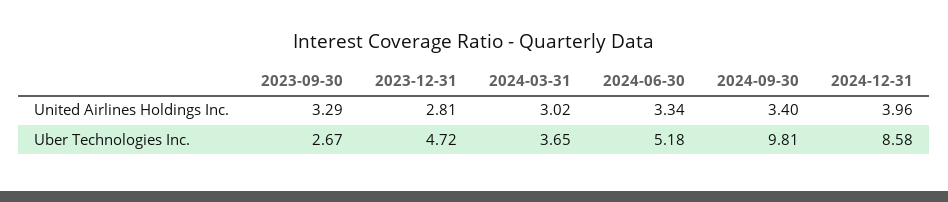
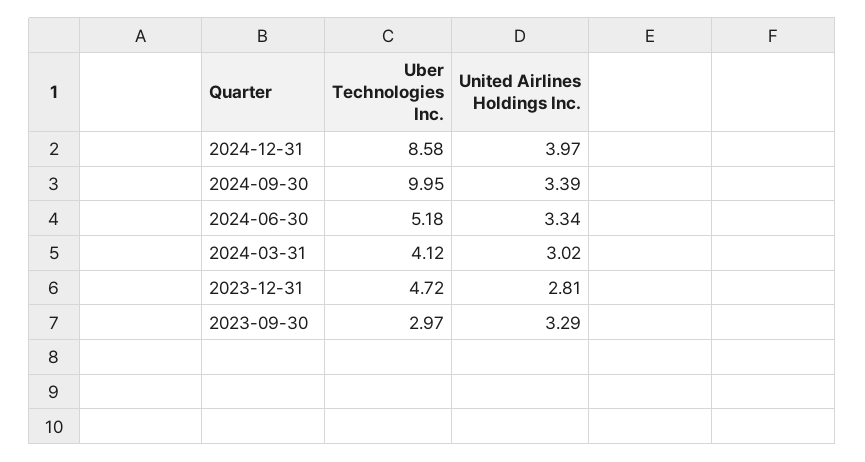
2024-09-30, United Airlines Holdings Inc.: 3.4 -> 3.39
2024-12-31, United Airlines Holdings Inc.: 3.96 -> 3.97
2023-09-30, Uber Technologies Inc.: 2.67 -> 2.97
2024-03-31, Uber Technologies Inc.: 3.65 -> 4.12
2024-09-30, Uber Technologies Inc.: 9.81 -> 9.95

